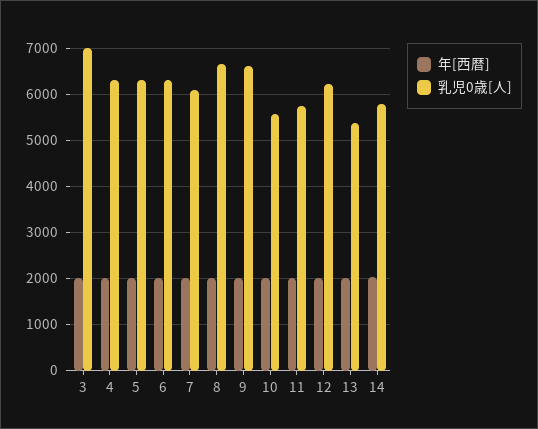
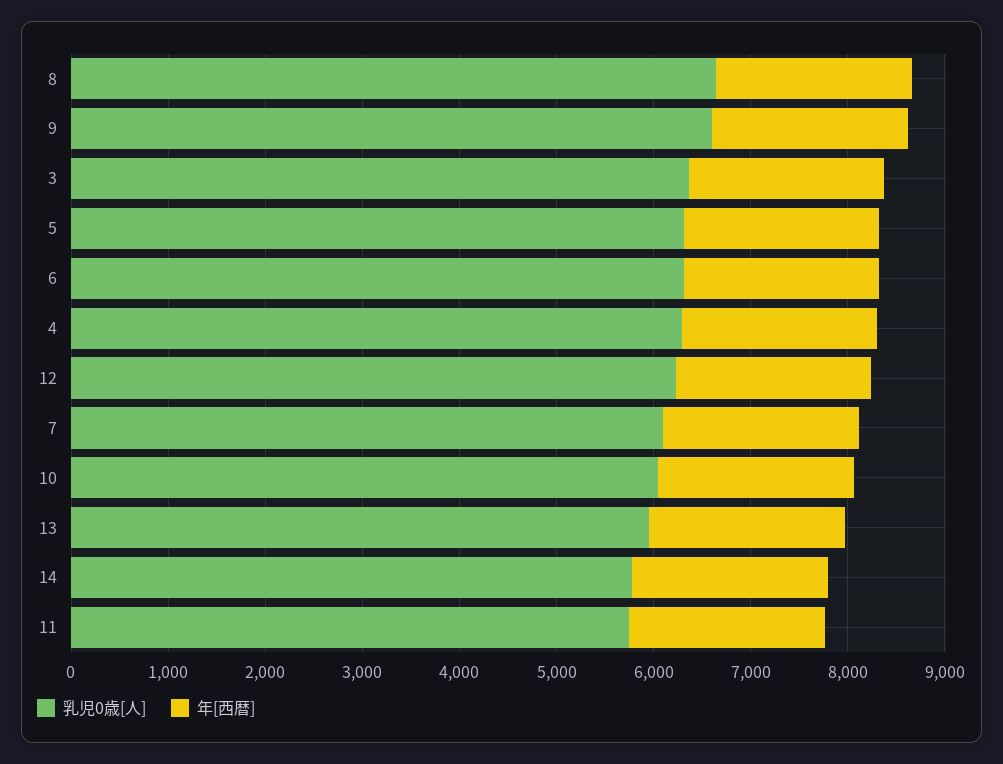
乳児0歳[人], 3: 7000 -> 6400
乳児0歳[人], 10: 5600 -> 6000
乳児0歳[人], 13: 5400 -> 6000

